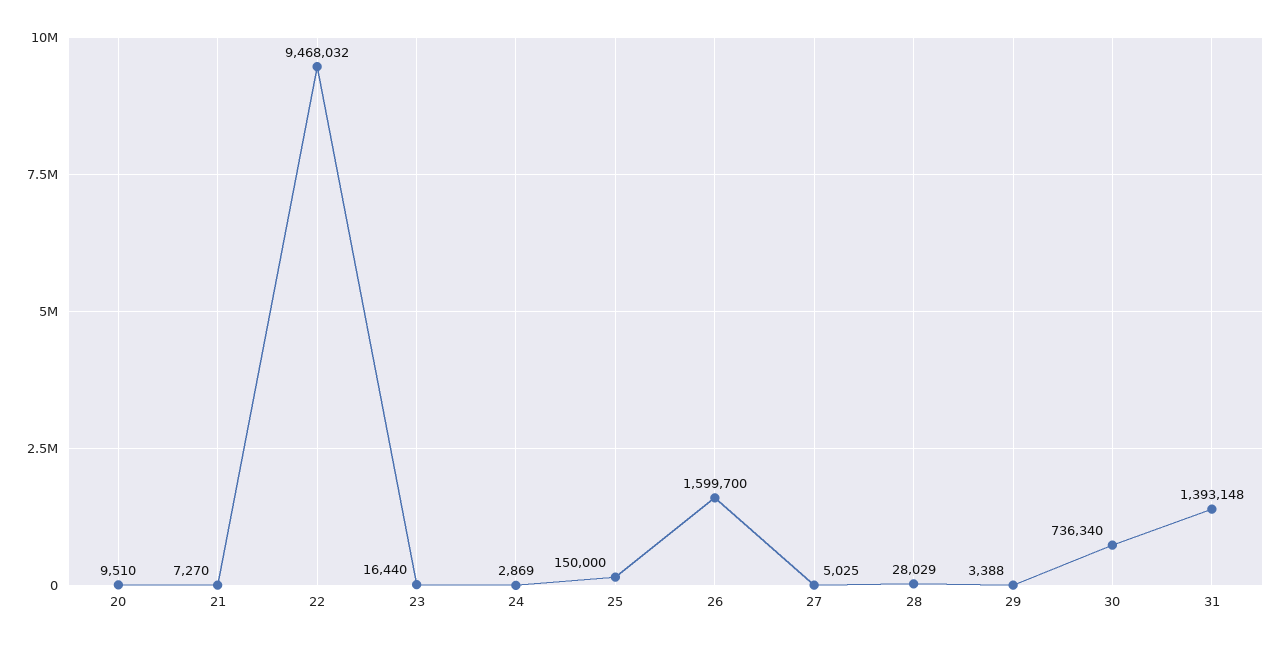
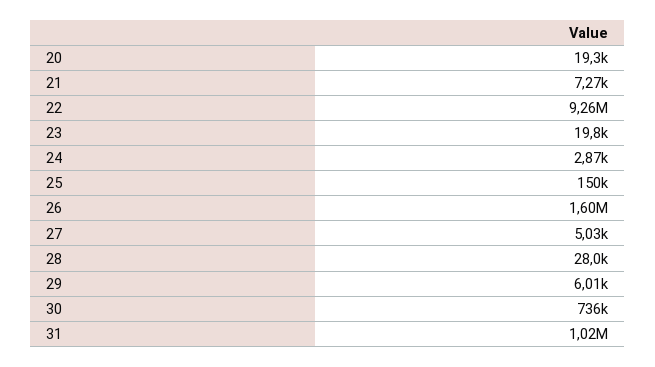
20: 9510 -> 19300
22: 9468032 -> 9260000
23: 16440 -> 19800
29: 3388 -> 6010
31: 1393148 -> 1020000

